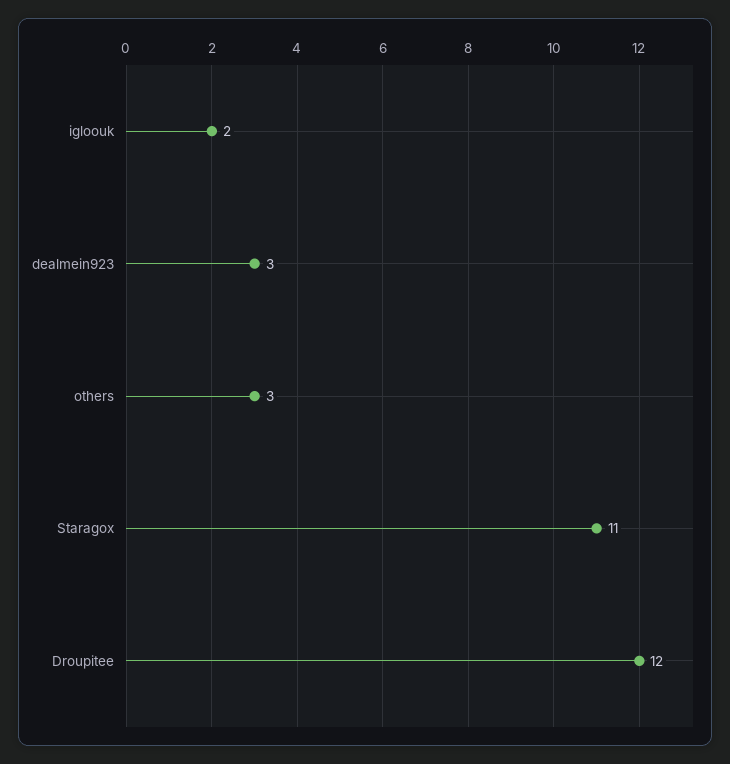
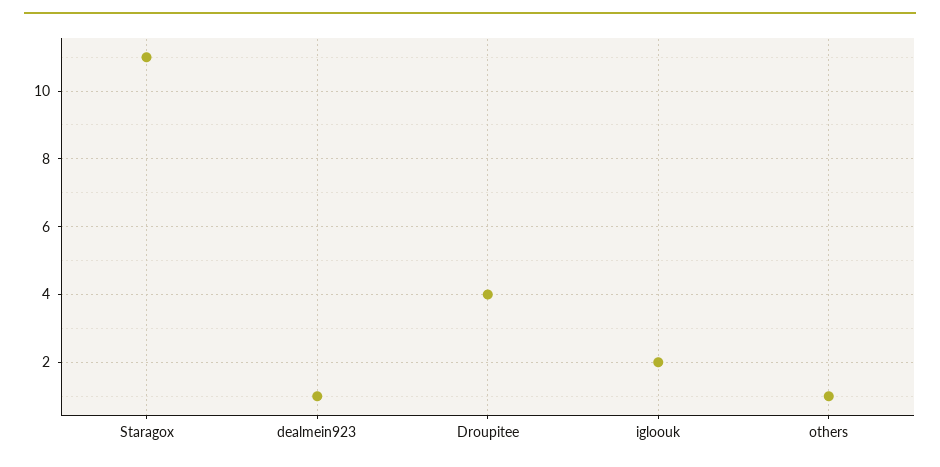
dealmein923: 3 -> 1
others: 3 -> 1
Droupitee: 12 -> 4

